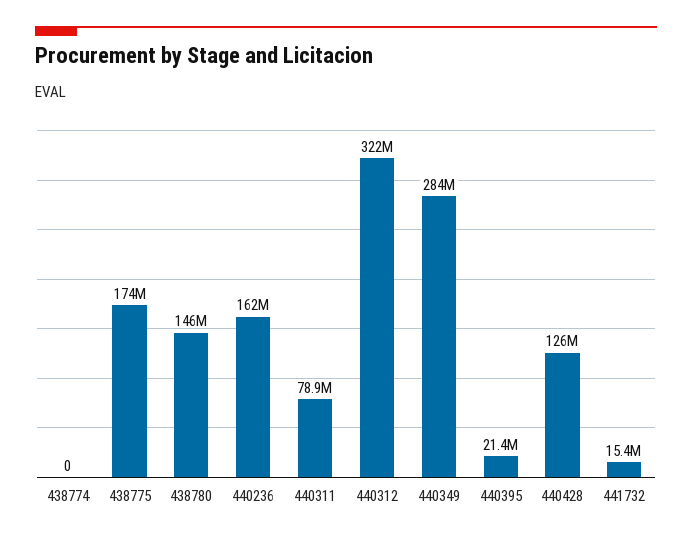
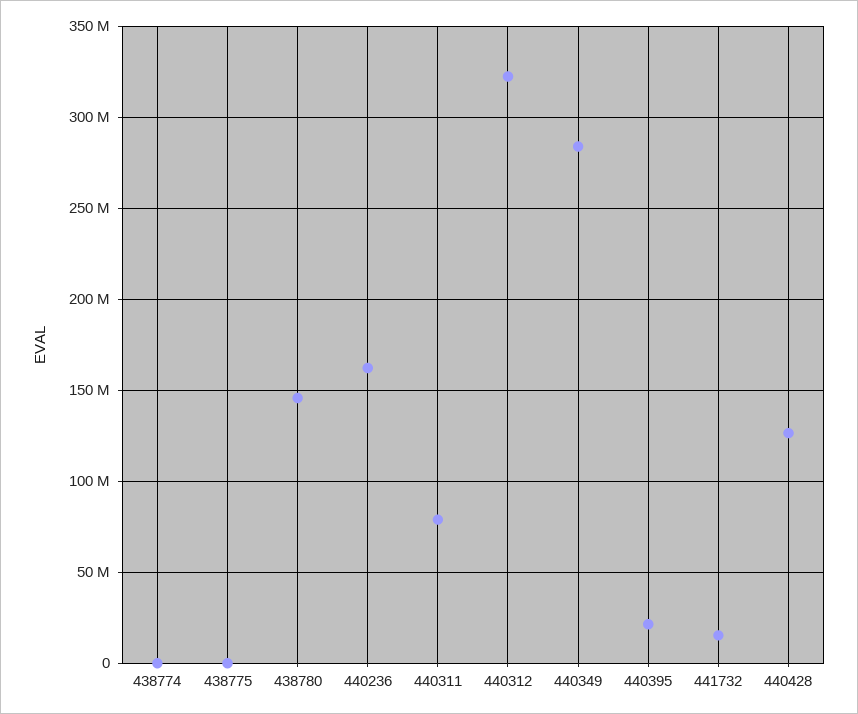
438775: 174000000 -> 0

